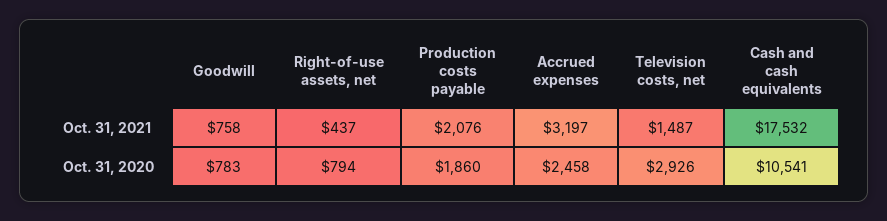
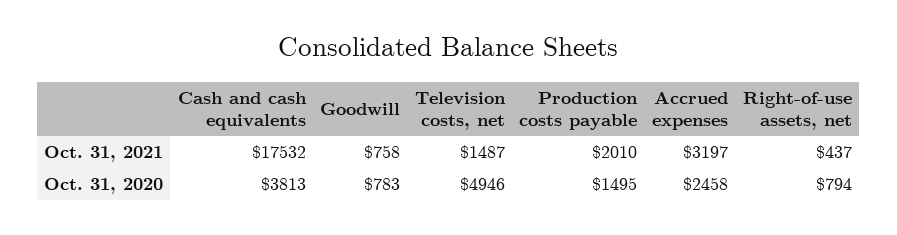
Production costs payable, Oct. 31, 2021: 2076 -> 2010
Production costs payable, Oct. 31, 2020: 1860 -> 1495
Television costs, net, Oct. 31, 2020: 2926 -> 4946
Cash and cash equivalents, Oct. 31, 2020: 10541 -> 3813

